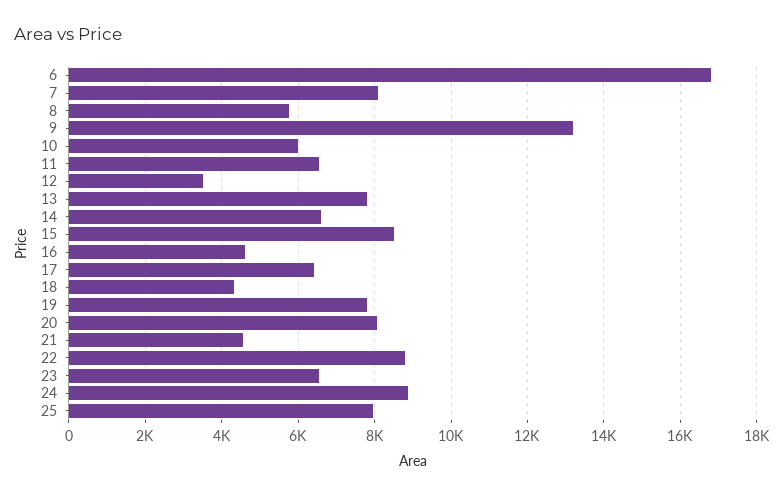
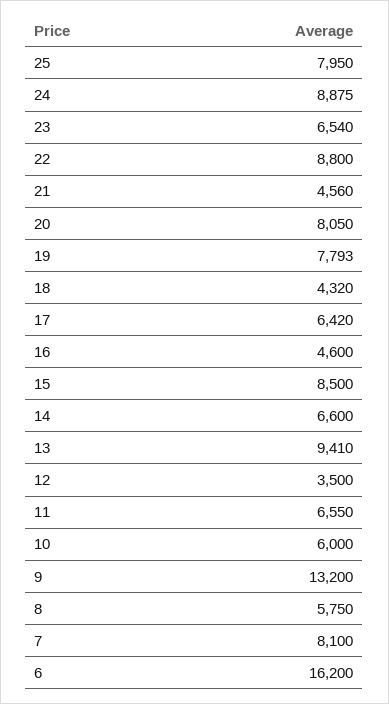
6: 16800 -> 16200
13: 7800 -> 9410

